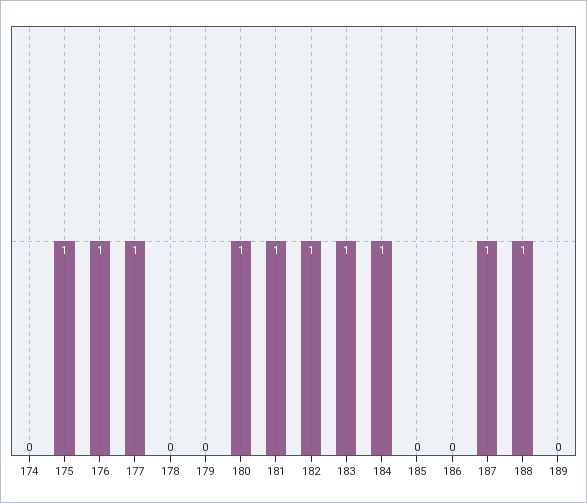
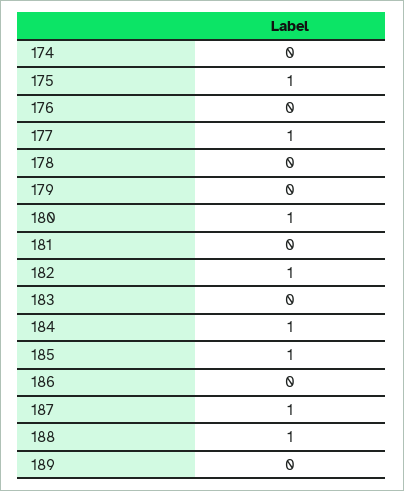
176: 1 -> 0
181: 1 -> 0
183: 1 -> 0
185: 0 -> 1

